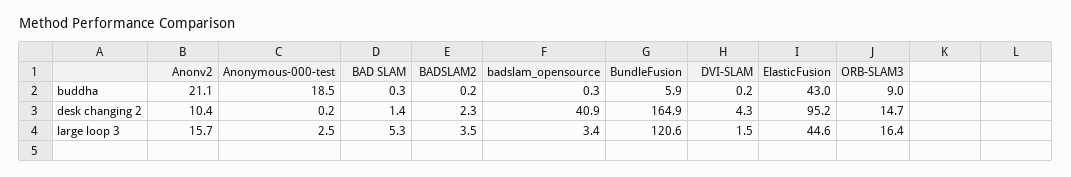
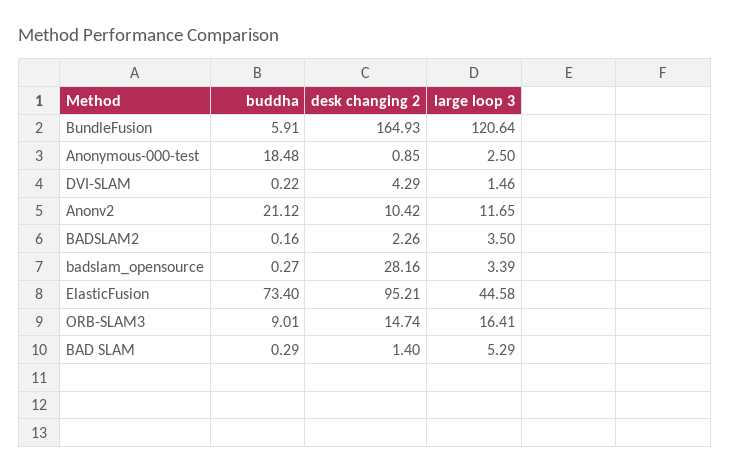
ElasticFusion, buddha: 43 -> 73.4
Anonymous-000-test, desk changing 2: 0.2 -> 0.85
badslam_opensource, desk changing 2: 40.9 -> 28.16
Anonv2, large loop 3: 15.7 -> 11.65

